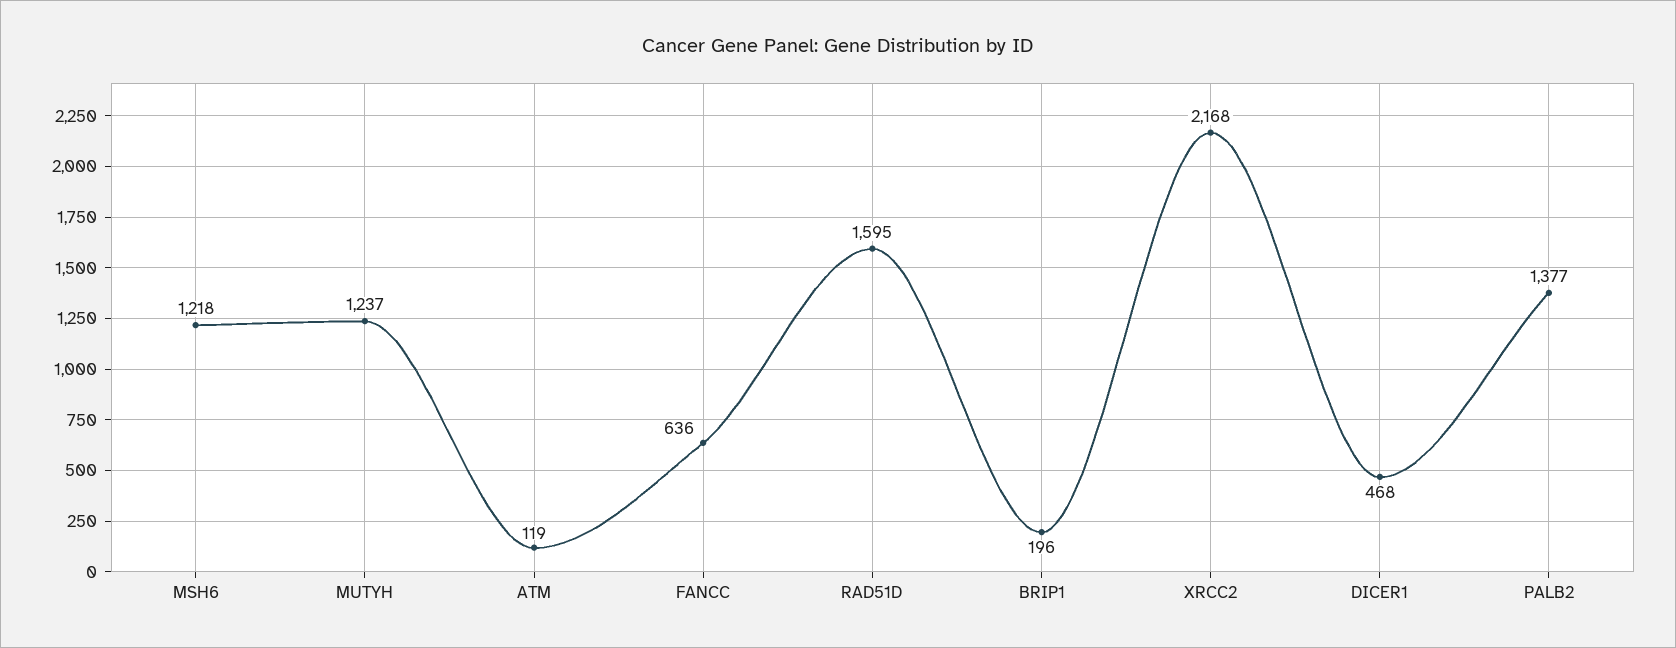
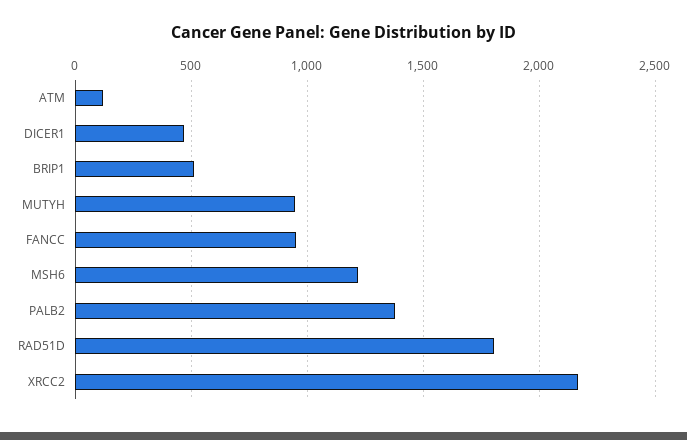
MUTYH: 1237 -> 950
FANCC: 636 -> 950
RAD51D: 1595 -> 1800
BRIP1: 196 -> 500

